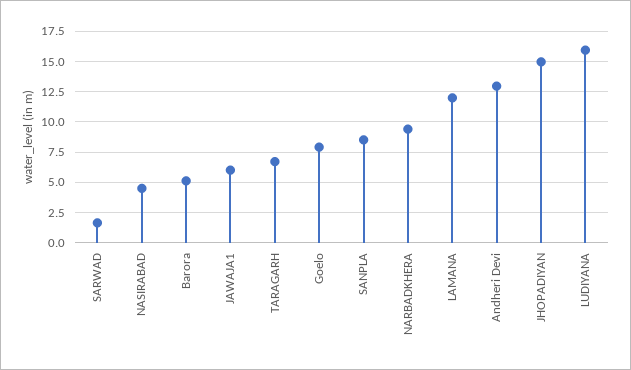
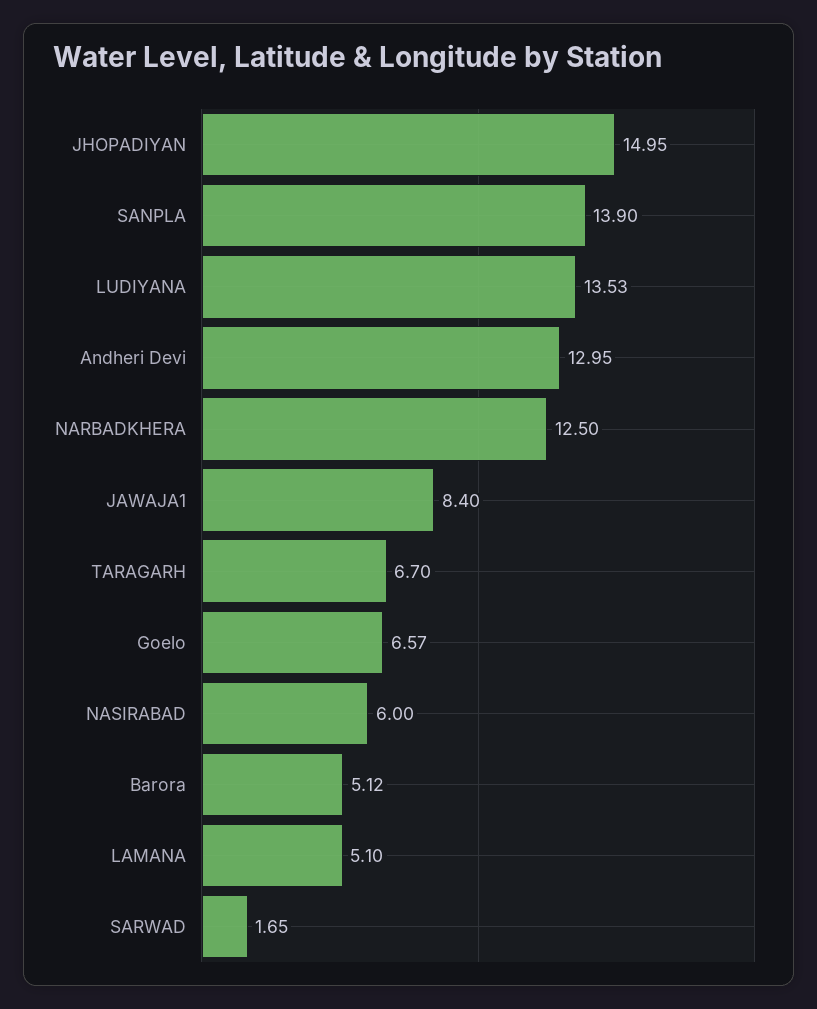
NASIRABAD: 4.5 -> 6
JAWAJA1: 6 -> 8.4
Goelo: 8 -> 6.57
SANPLA: 8.5 -> 13.9
NARBADKHERA: 9.5 -> 12.5
LAMANA: 12 -> 5.1
LUDIYANA: 16 -> 13.53

